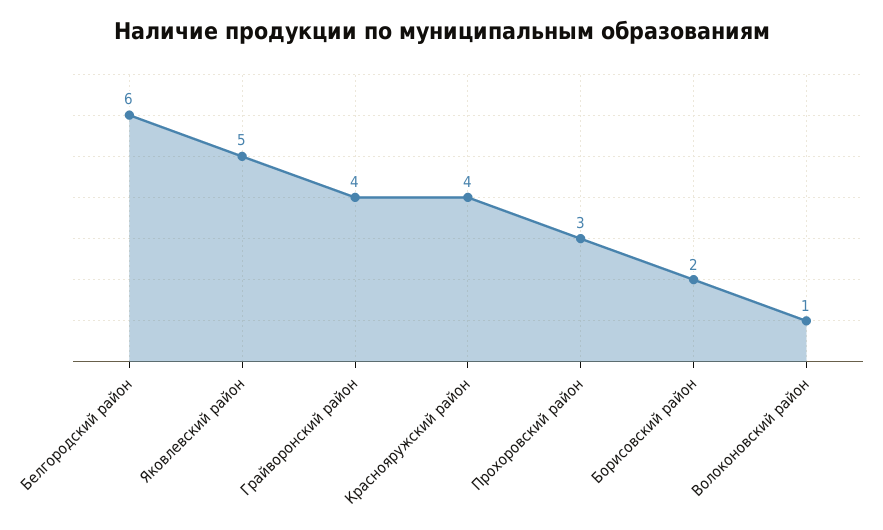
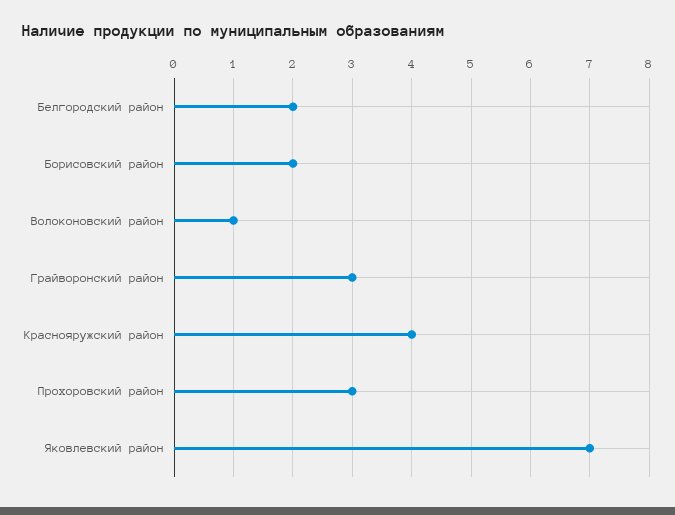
Белгородский район: 6 -> 2
Яковлевский район: 5 -> 7
Грайворонский район: 4 -> 3

